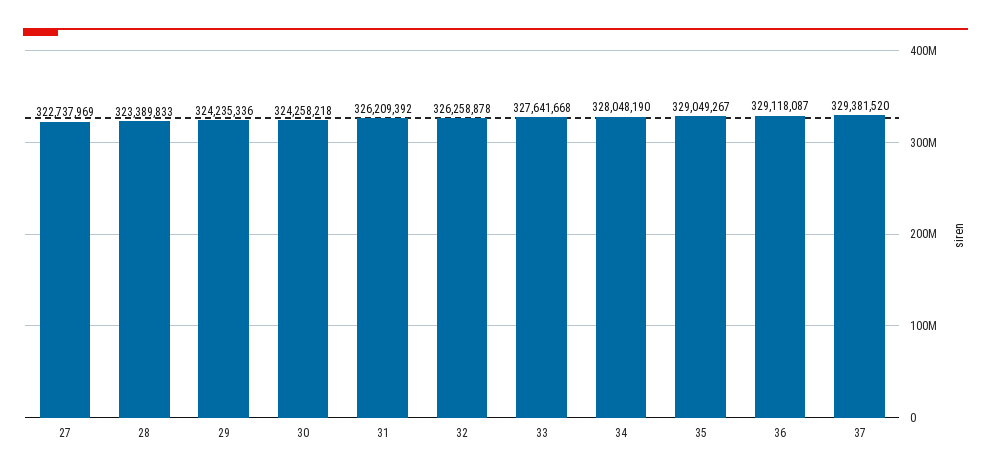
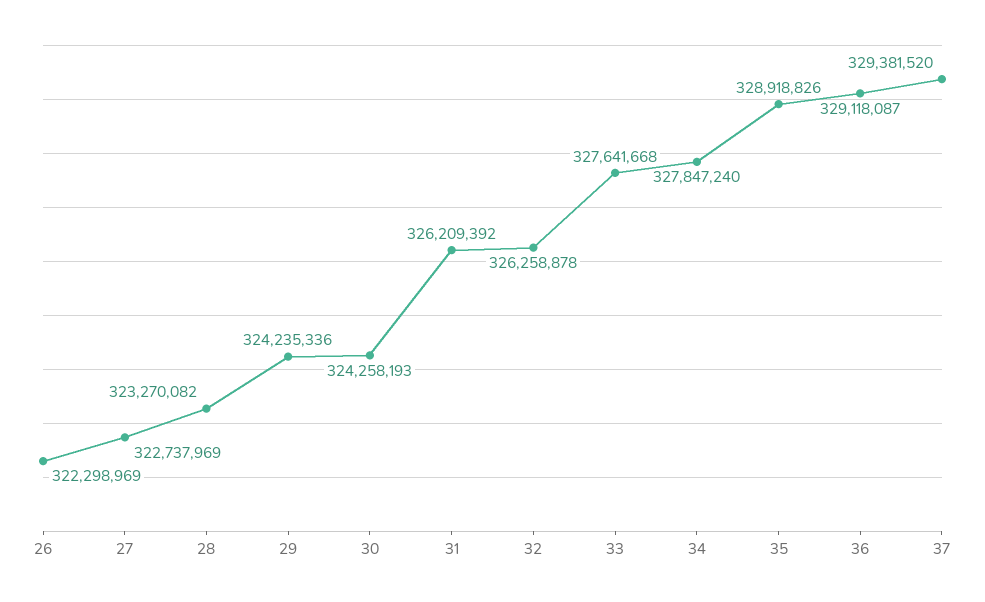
28: 323389833 -> 323270082
30: 324258218 -> 324258193
34: 328048190 -> 327847240
35: 329049267 -> 328918826
26: none -> 322298969

